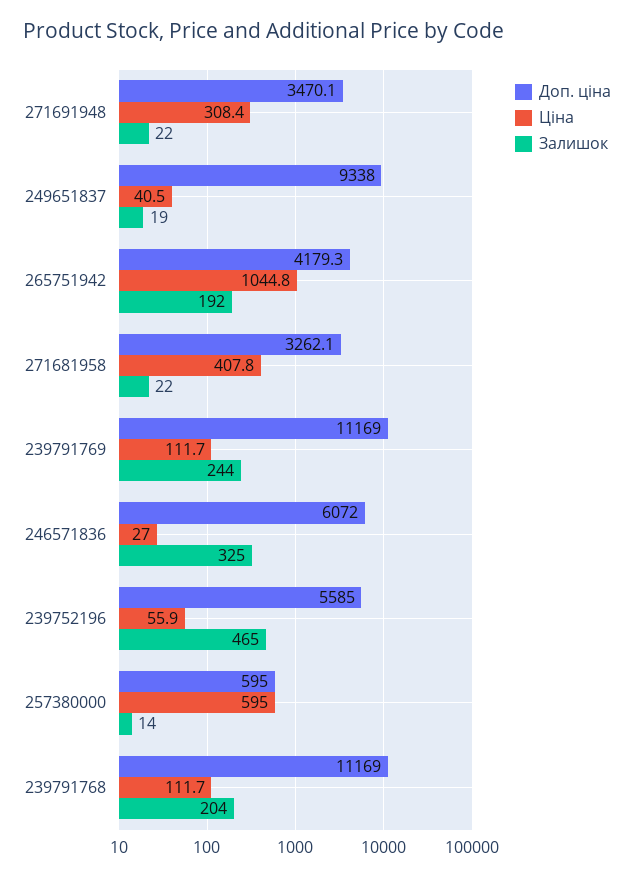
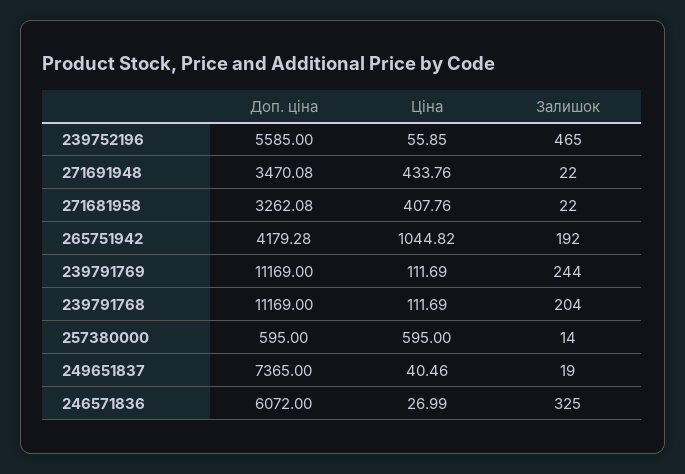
Ціна, 271691948: 308.4 -> 433.76
Доп. ціна, 249651837: 9338 -> 7365

